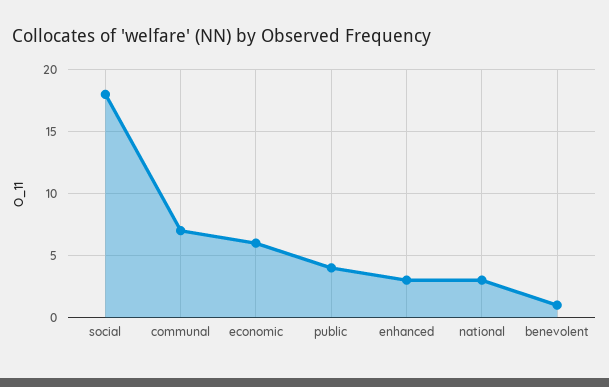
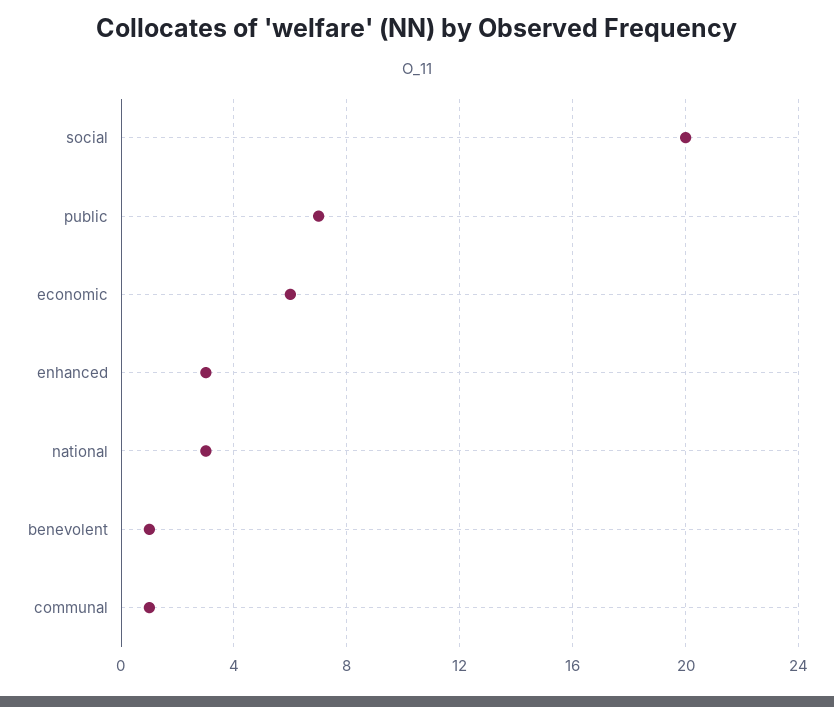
social: 18 -> 20
communal: 7 -> 1
public: 4 -> 7

